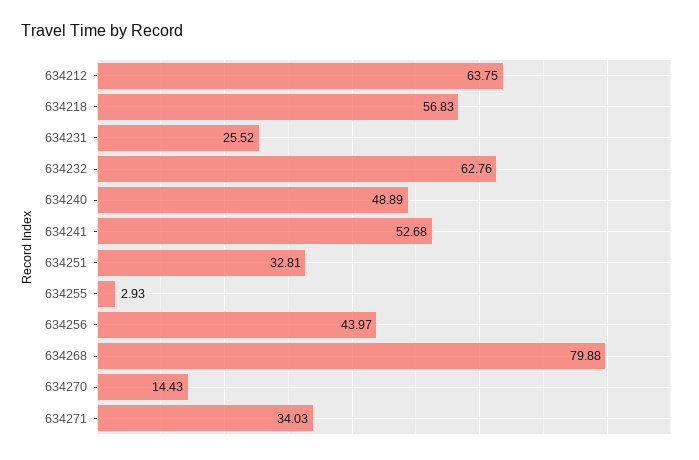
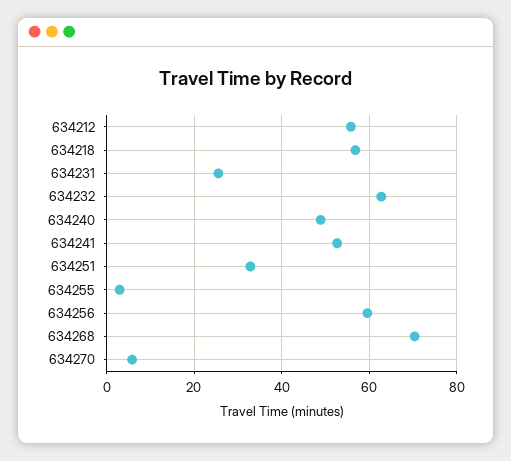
634212: 63.75 -> 56
634256: 43.97 -> 60
634268: 79.88 -> 70
634270: 14.43 -> 6
634271: 34.03 -> none

